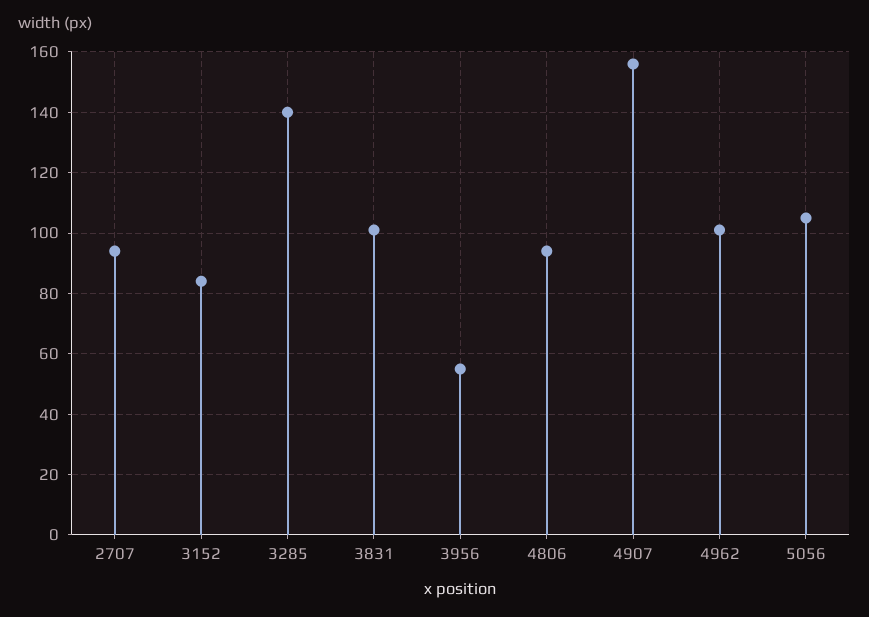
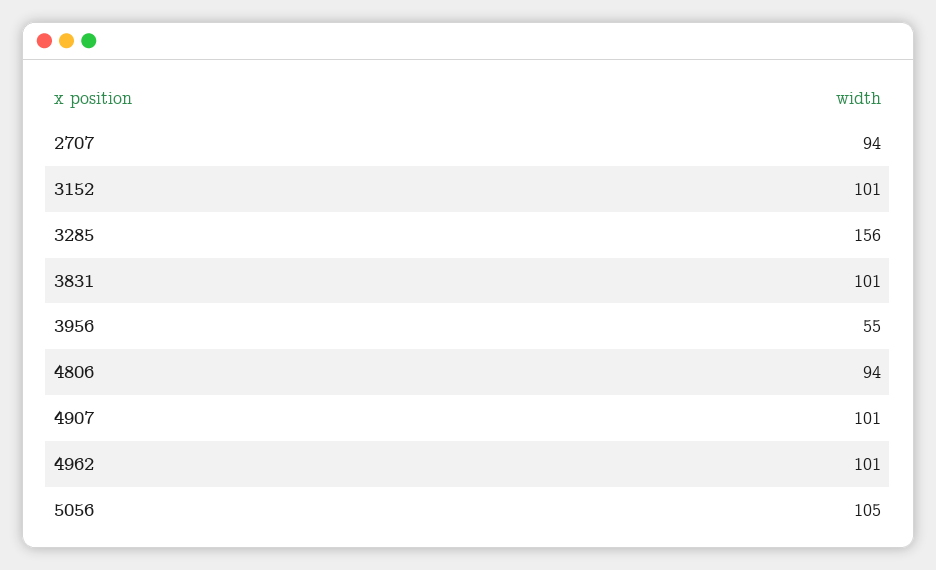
3152: 85 -> 101
3285: 140 -> 156
4907: 155 -> 101

